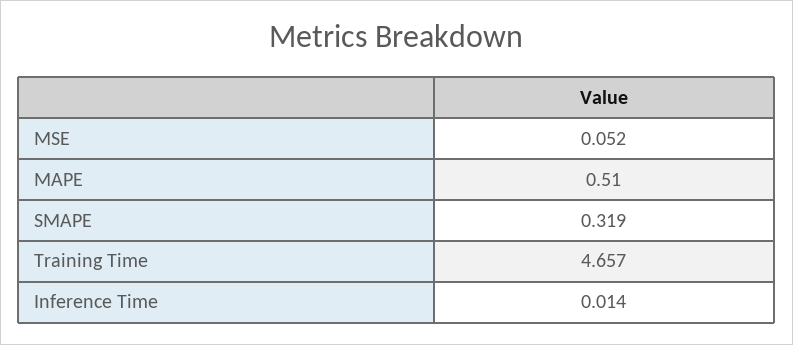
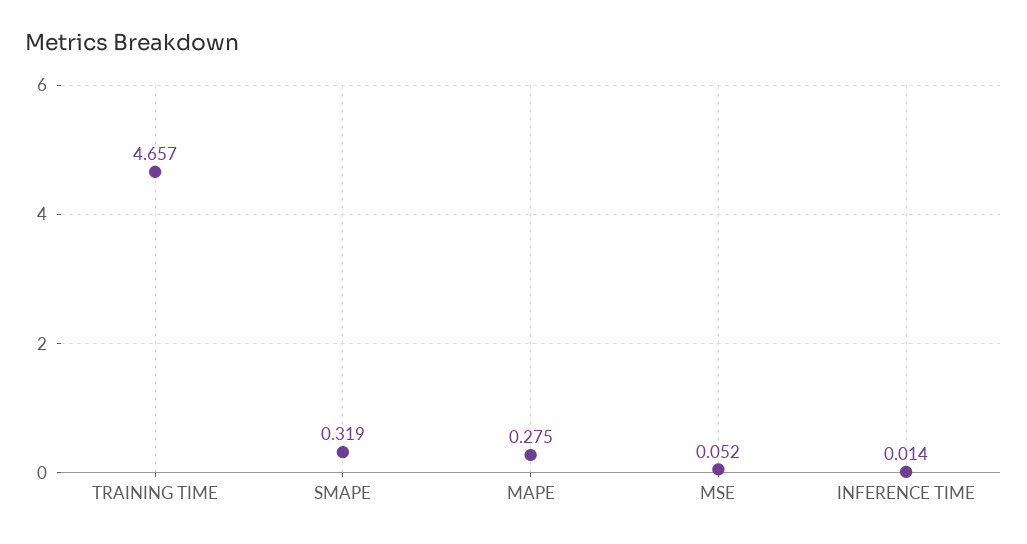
MAPE: 0.51 -> 0.275

